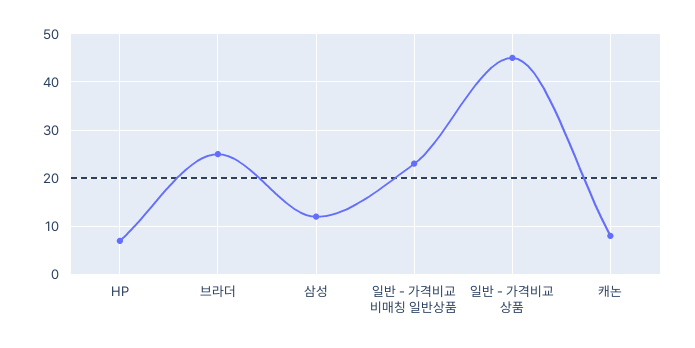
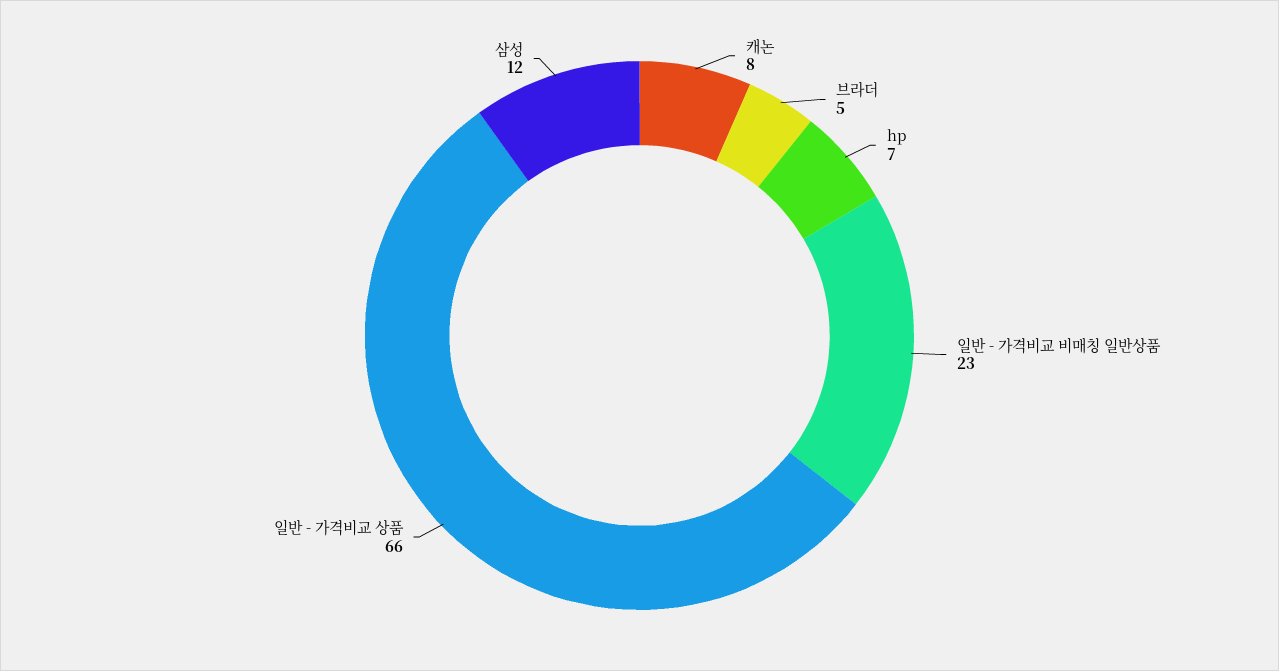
브라더: 25 -> 5
일반 - 가격비교 상품: 45 -> 66

